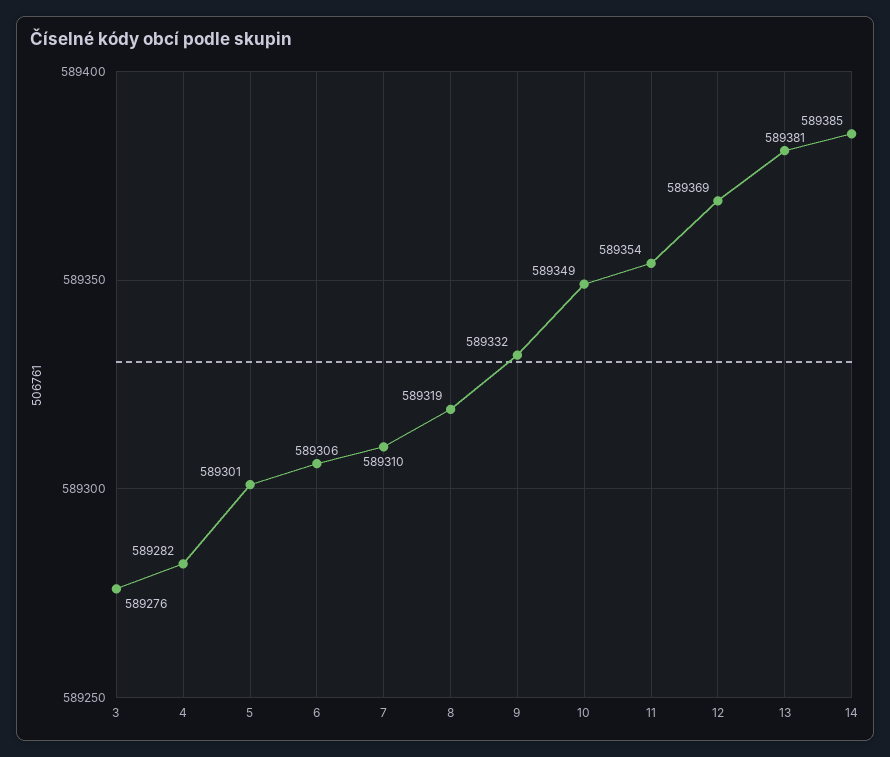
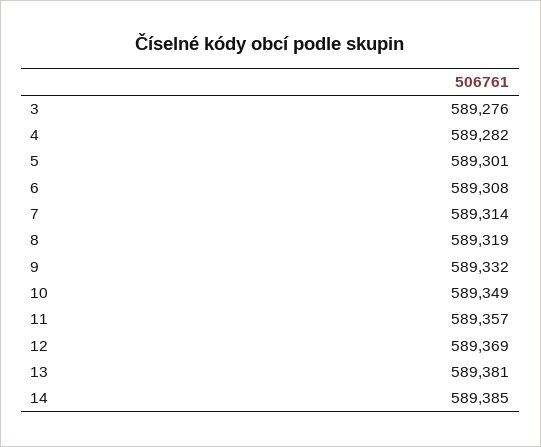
6: 589306 -> 589308
7: 589310 -> 589314
11: 589354 -> 589357

